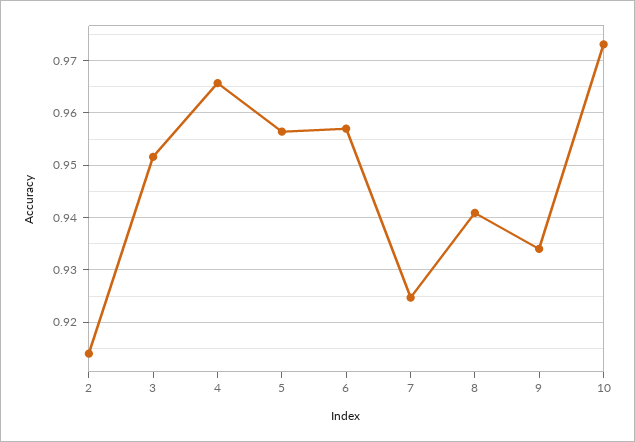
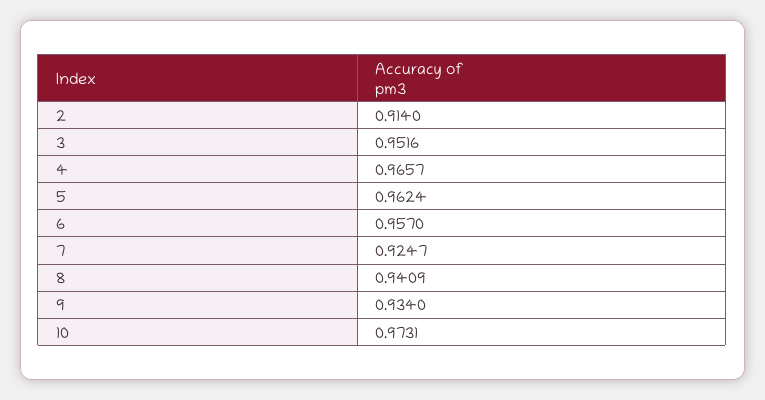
5: 0.956 -> 0.9624

